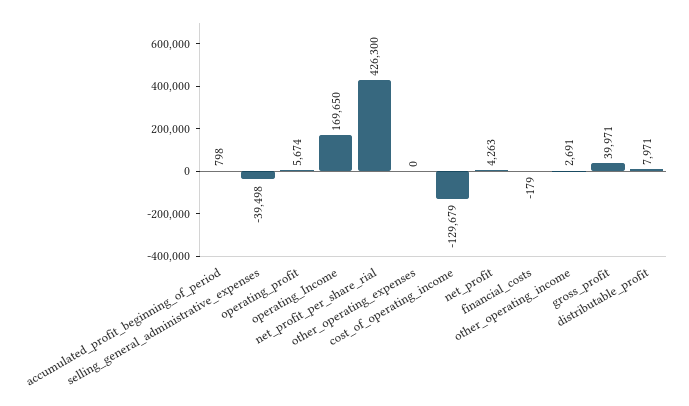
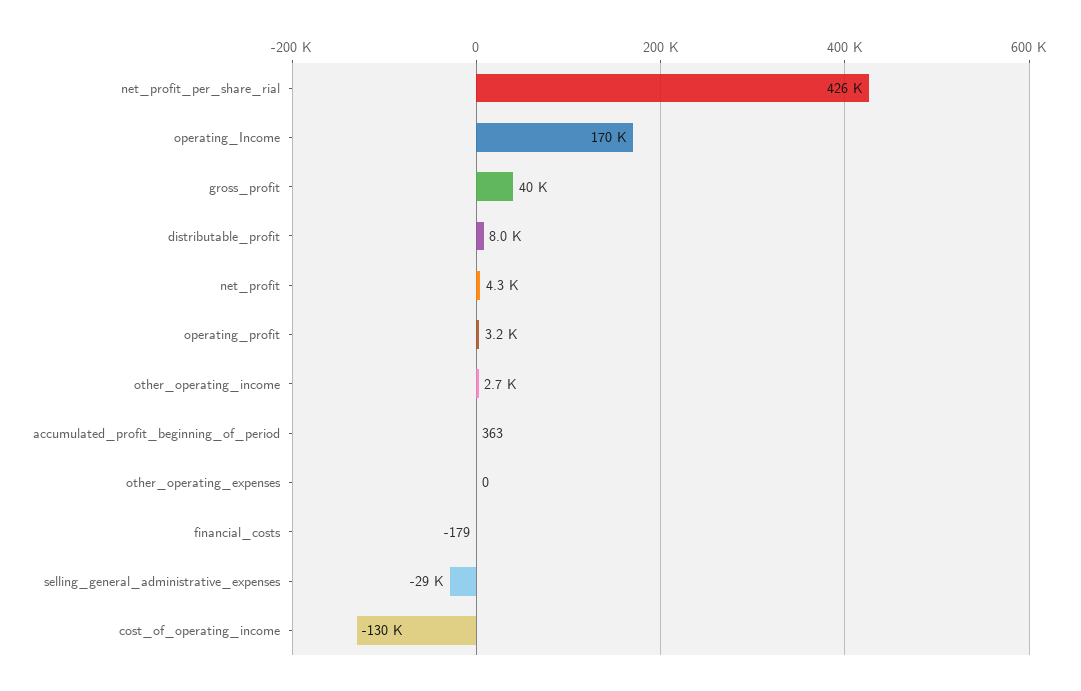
accumulated_profit_beginning_of_period: 798 -> 363
selling_general_administrative_expenses: -39498 -> -29000
operating_profit: 5674 -> 3200

